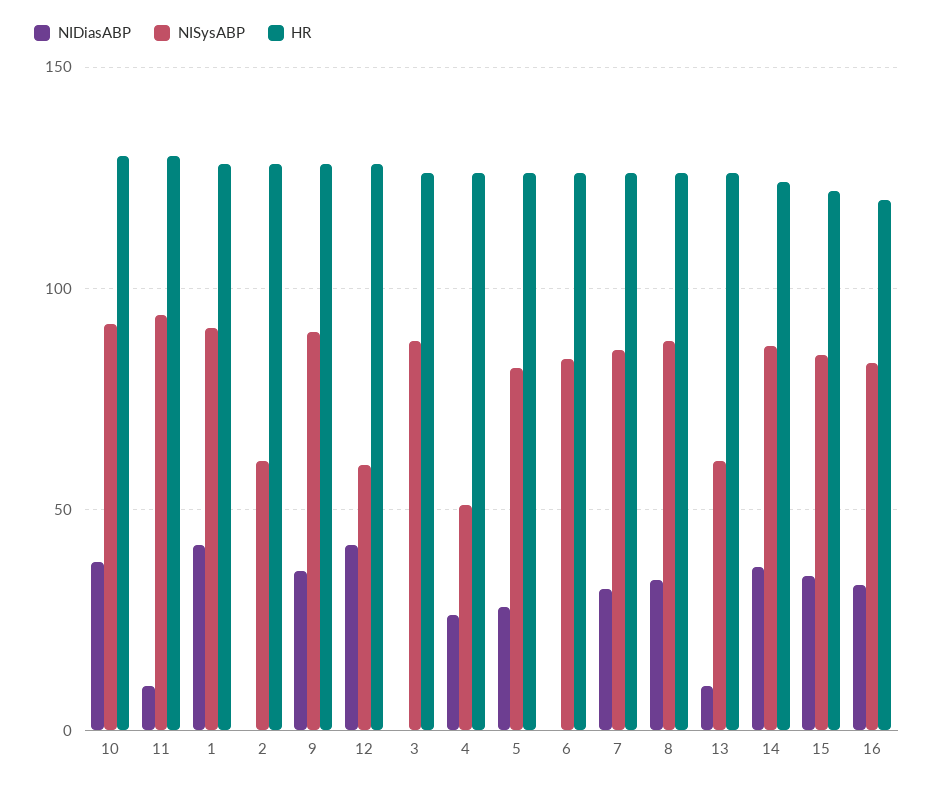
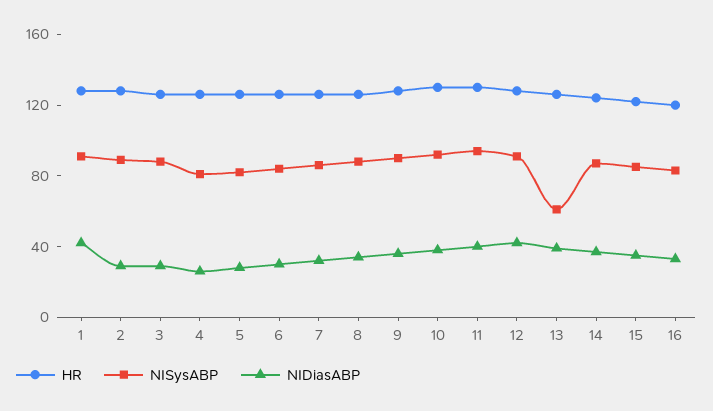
NIDiasABP, 11: 10 -> 40
NIDiasABP, 2: 0 -> 30
NISysABP, 2: 60 -> 90
NISysABP, 12: 60 -> 90
NIDiasABP, 3: 0 -> 30
NISysABP, 4: 50 -> 80
NIDiasABP, 6: 0 -> 30
NIDiasABP, 13: 10 -> 40

